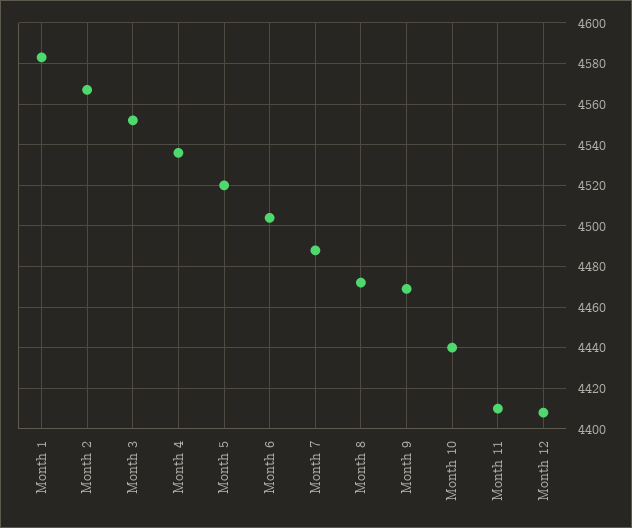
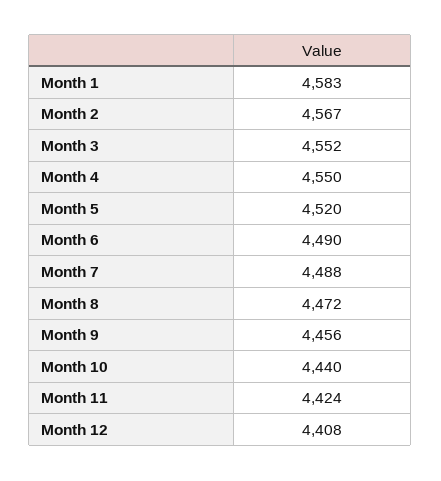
Month 4: 4535 -> 4550
Month 6: 4505 -> 4490
Month 9: 4470 -> 4456
Month 11: 4410 -> 4424

